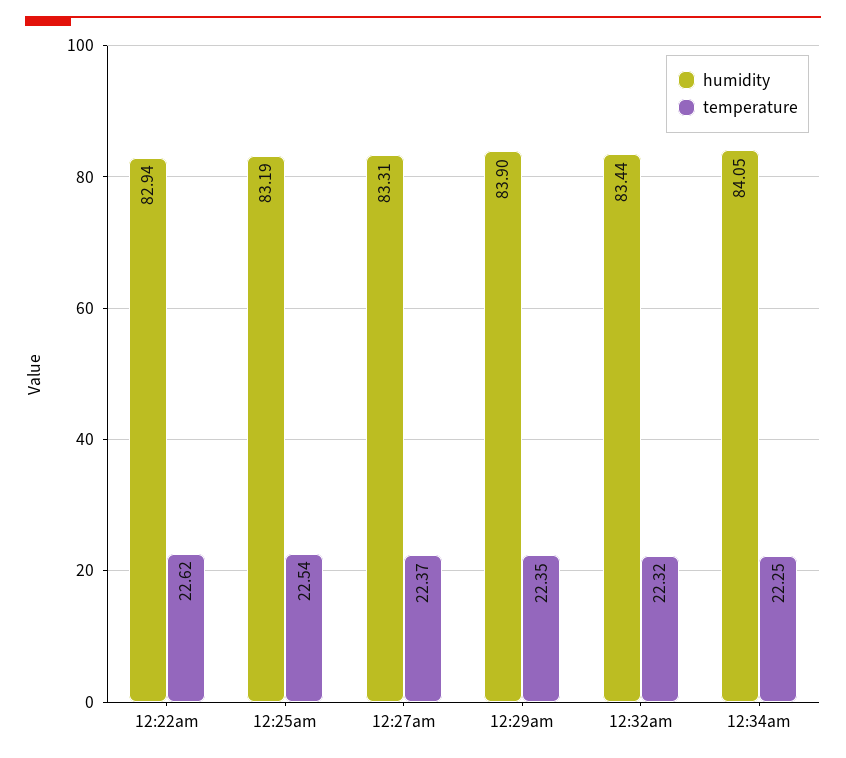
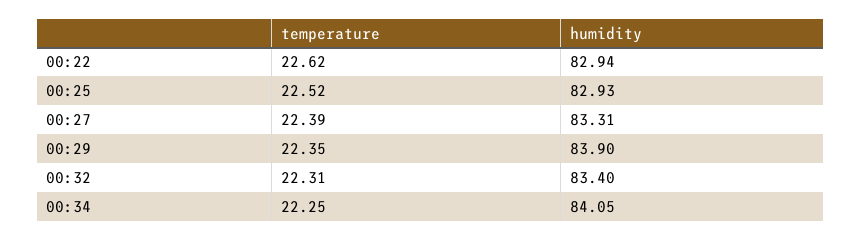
humidity, 12:25am: 83.19 -> 82.93
temperature, 12:25am: 22.54 -> 22.52
temperature, 12:27am: 22.37 -> 22.39
humidity, 12:32am: 83.44 -> 83.4
temperature, 12:32am: 22.32 -> 22.31

